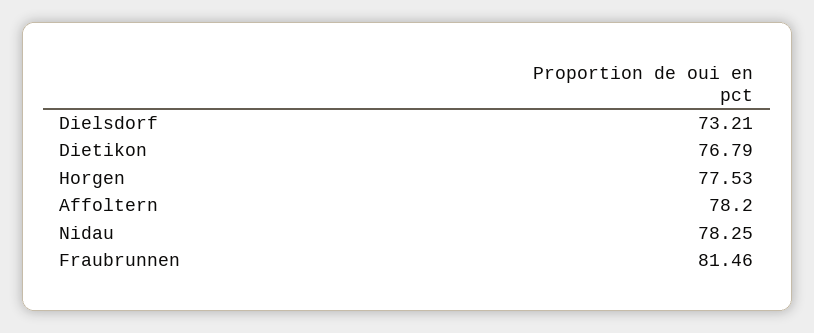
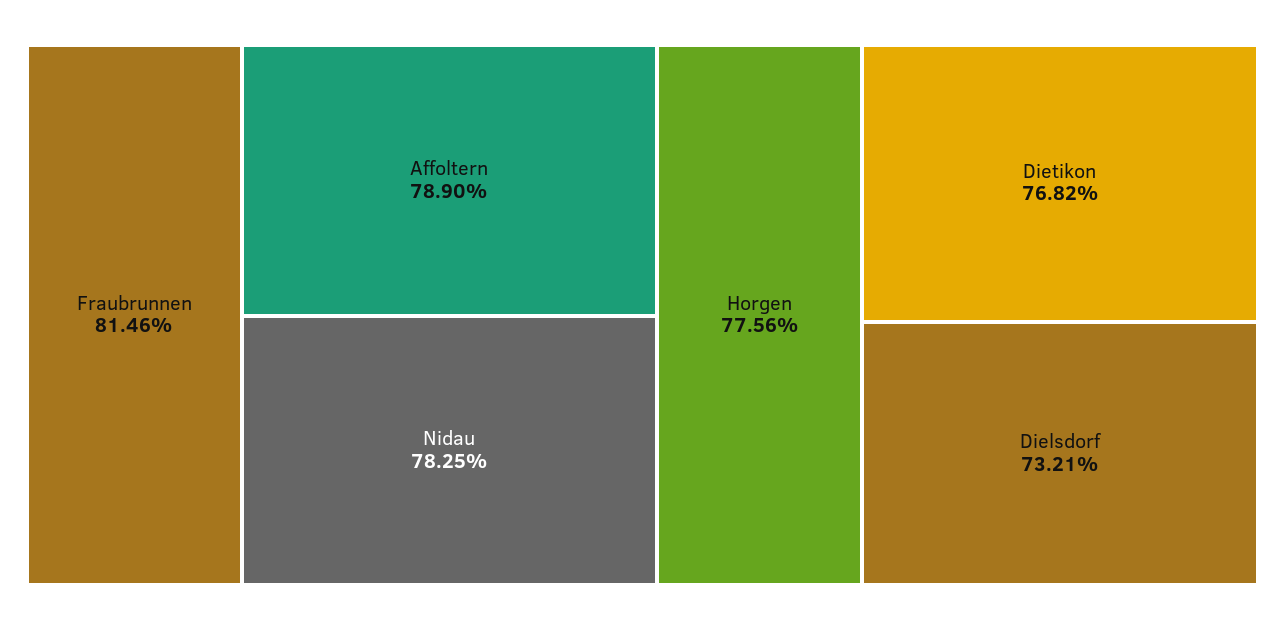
Dietikon: 76.79 -> 76.82
Horgen: 77.53 -> 77.56
Affoltern: 78.2 -> 78.9

